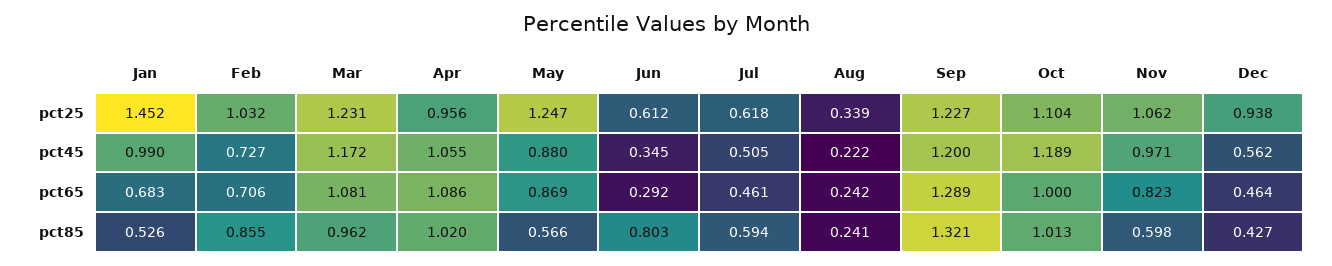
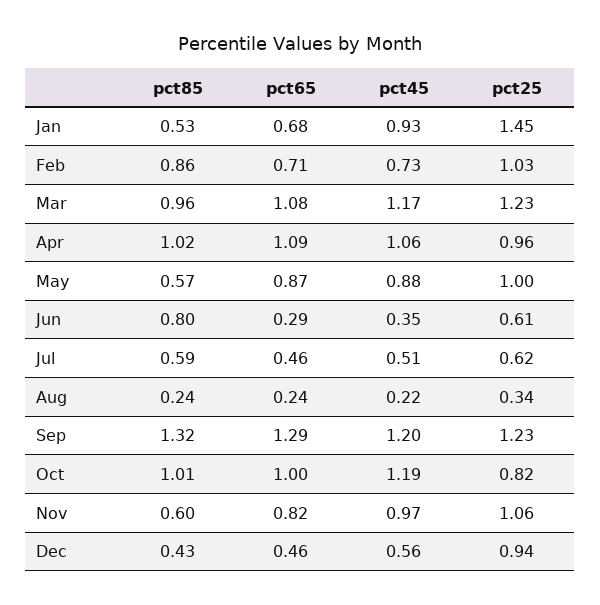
May, pct25: 1.247 -> 1
Oct, pct25: 1.104 -> 0.82
Jan, pct45: 0.99 -> 0.93

